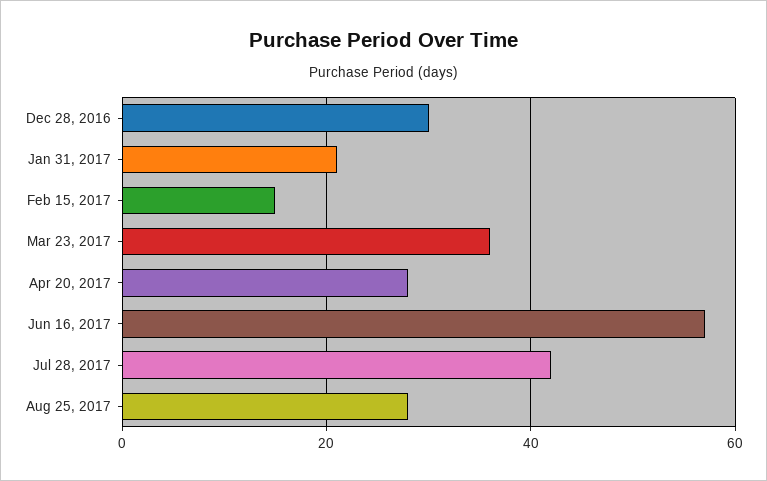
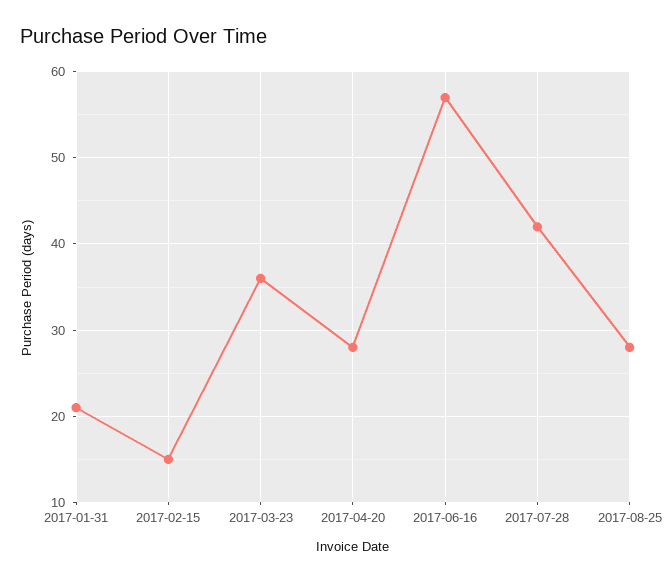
Dec 28, 2016: 30 -> none

